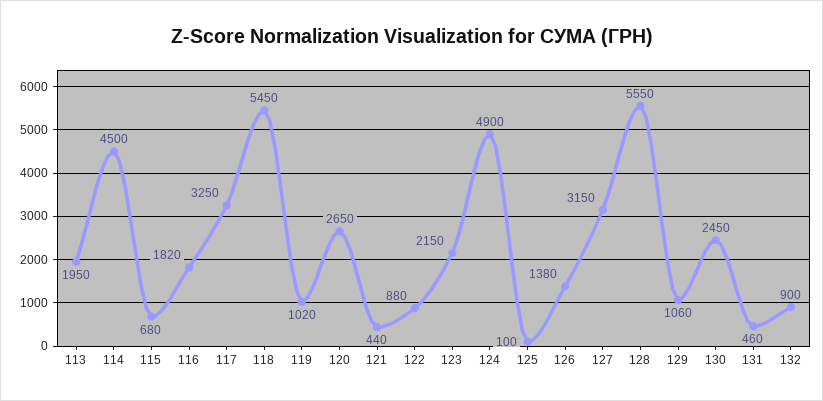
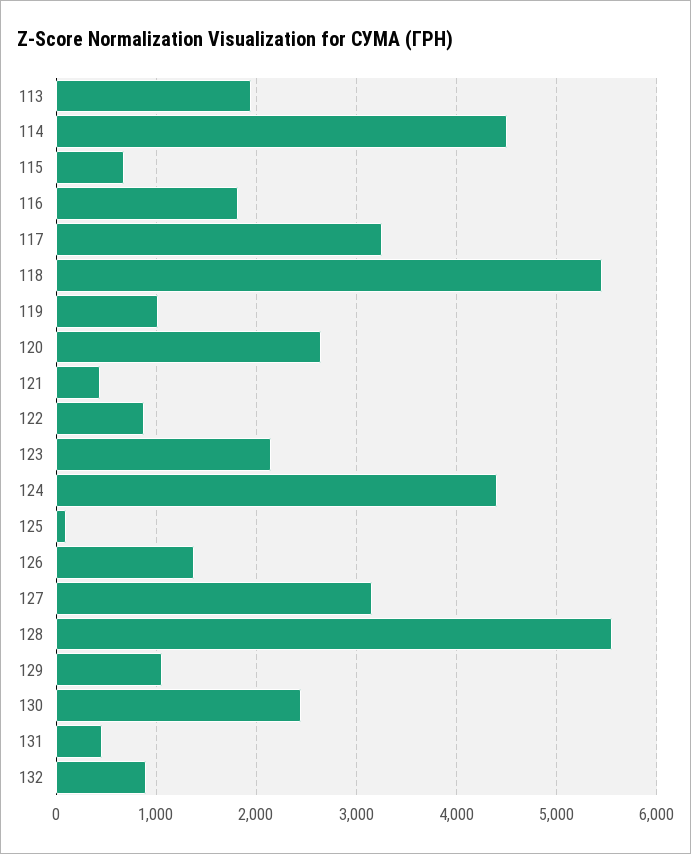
124: 4900 -> 4400

